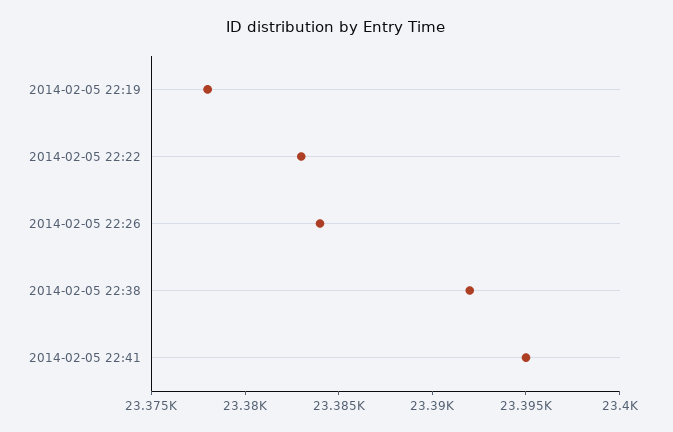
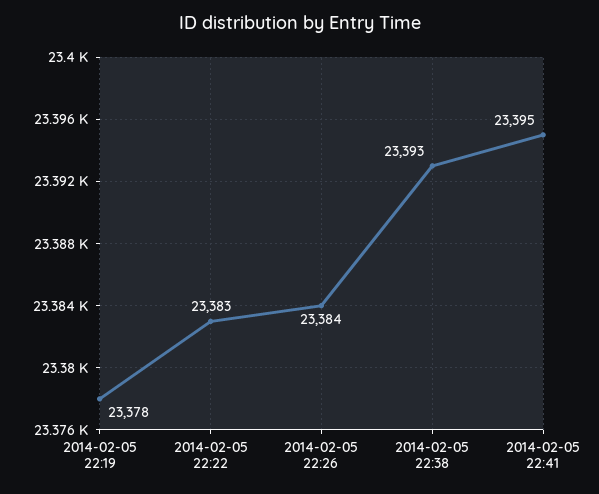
2014-02-05 22:38: 23392 -> 23393

